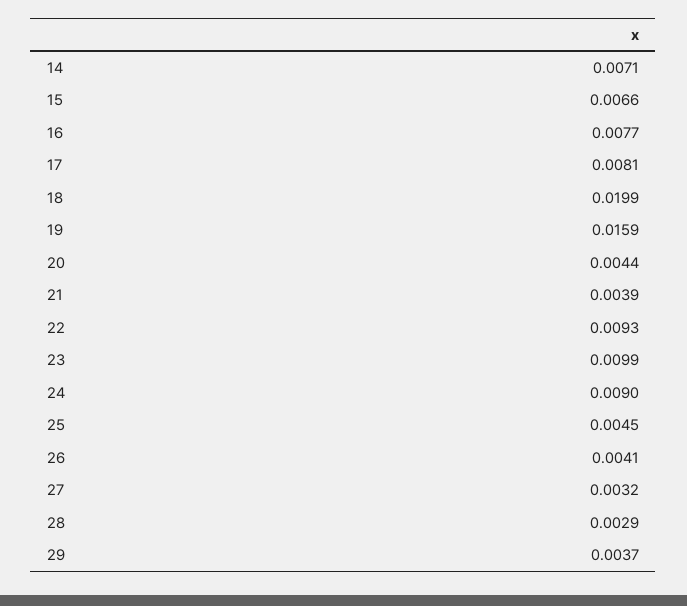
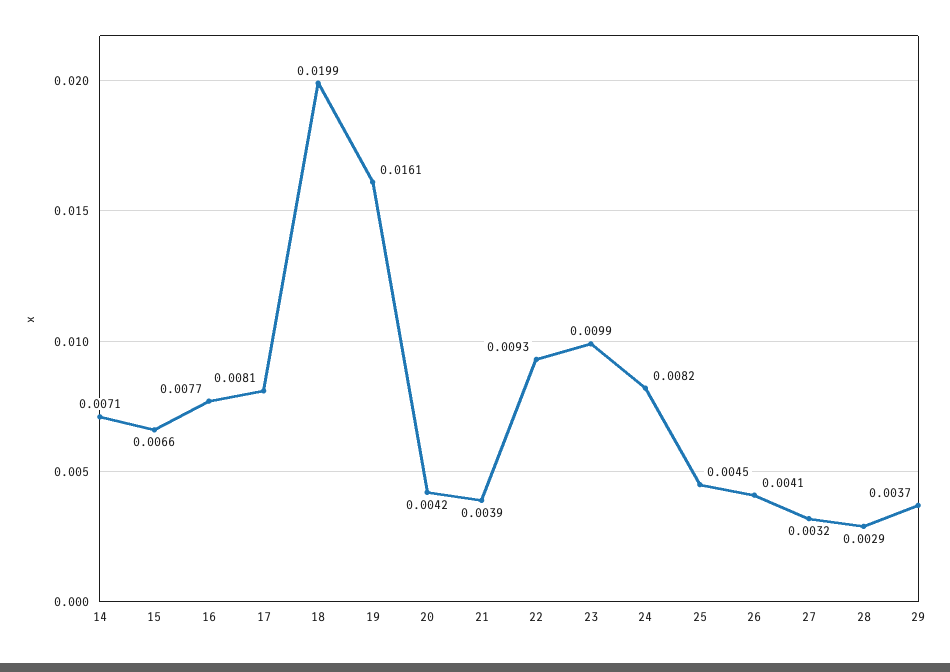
19: 0.0159 -> 0.0161
20: 0.0044 -> 0.0042
24: 0.009 -> 0.0082

